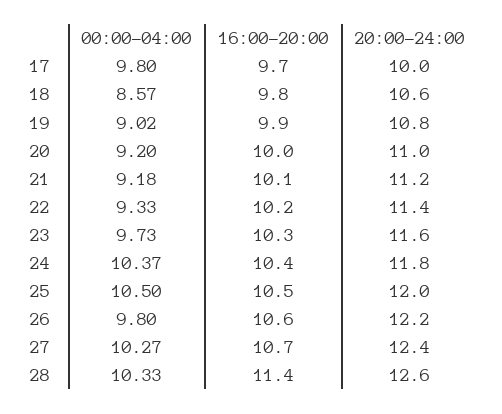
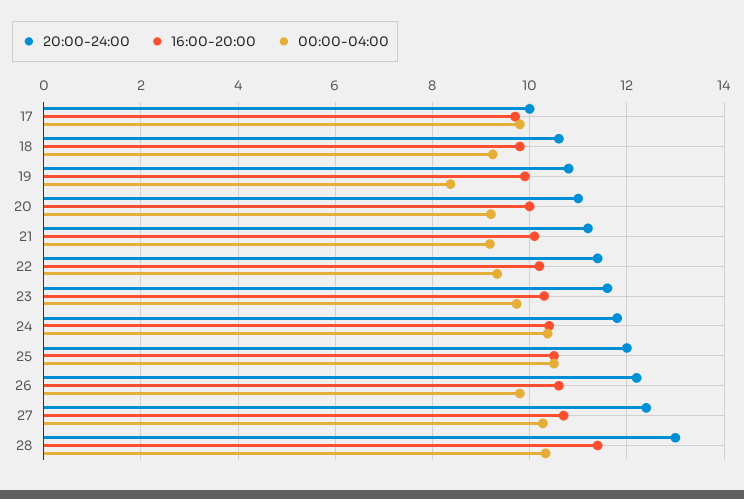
00:00-04:00, 18: 8.57 -> 9.2
00:00-04:00, 19: 9.02 -> 8.4
20:00-24:00, 28: 12.6 -> 13

